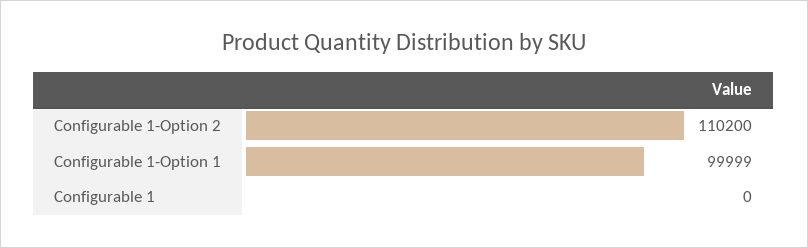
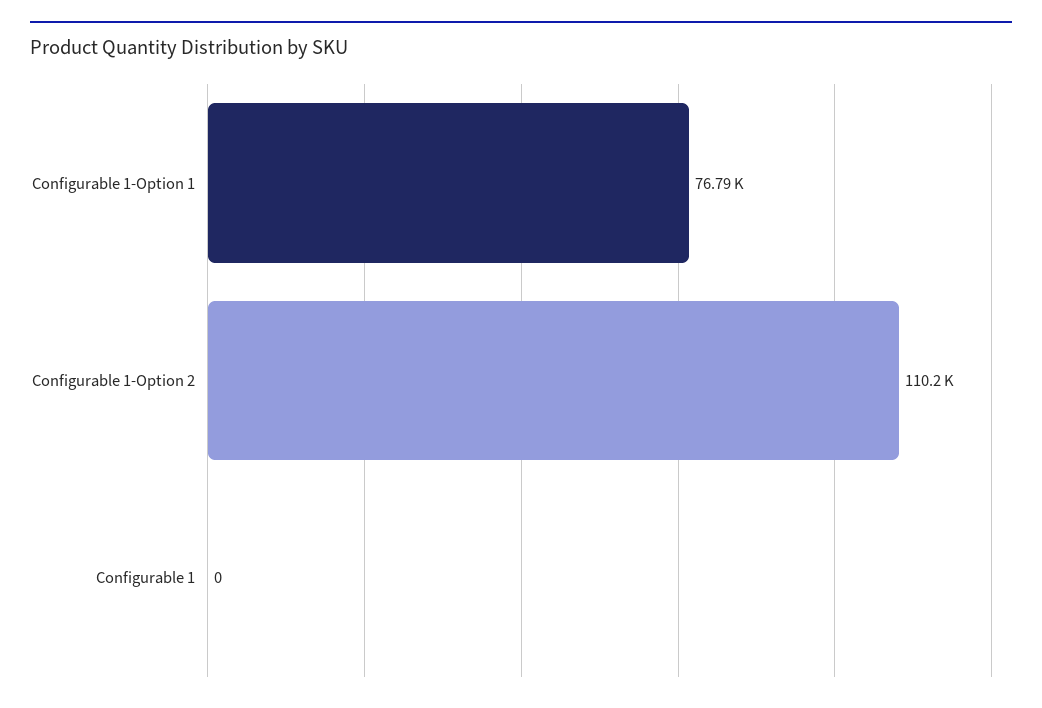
Configurable 1-Option 1: 99999 -> 76790

